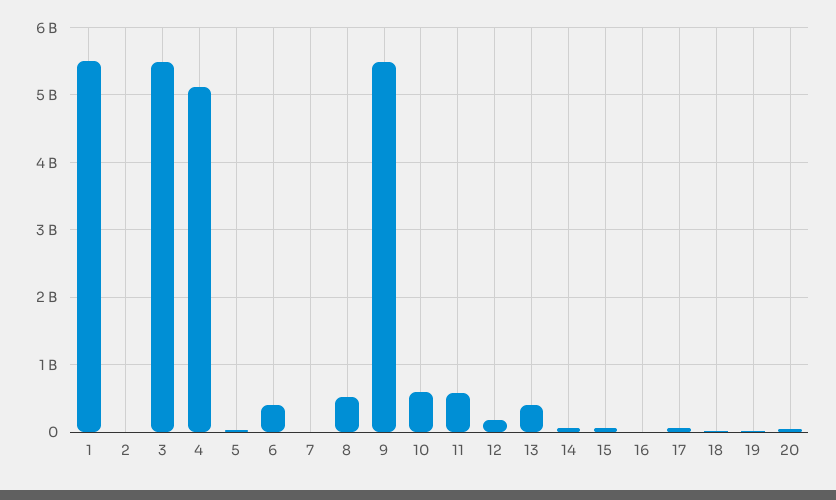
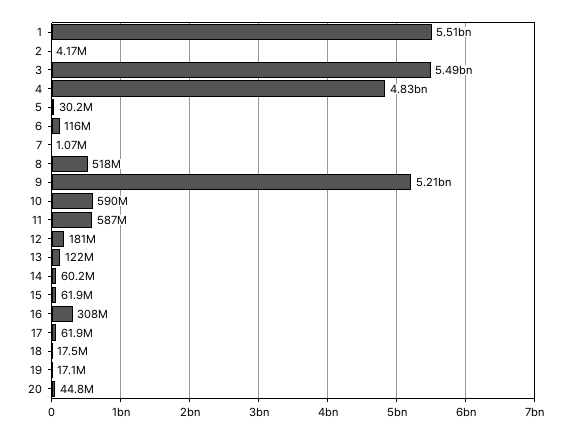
4: 5100000000 -> 4830000000
6: 400000000 -> 116000000
9: 5500000000 -> 5210000000
13: 400000000 -> 122000000
16: 0 -> 308000000

